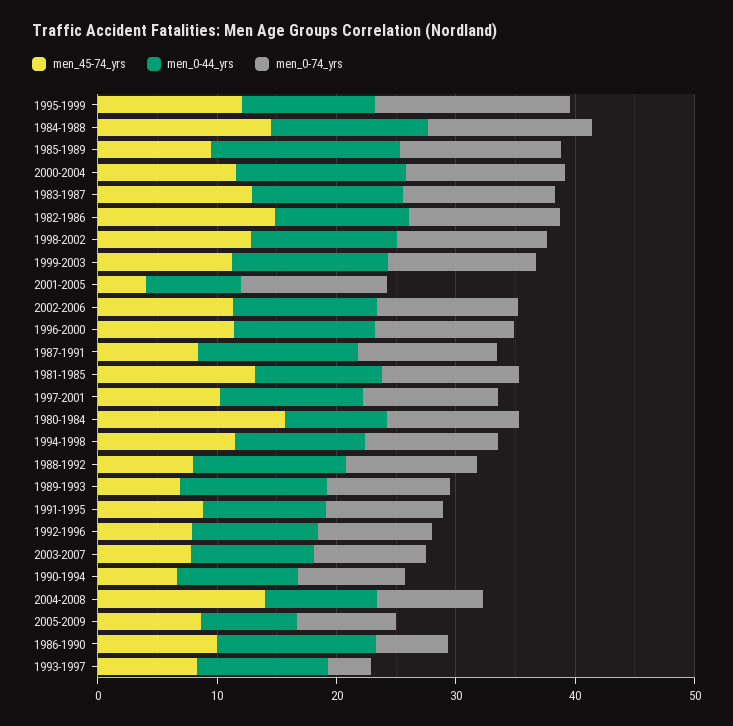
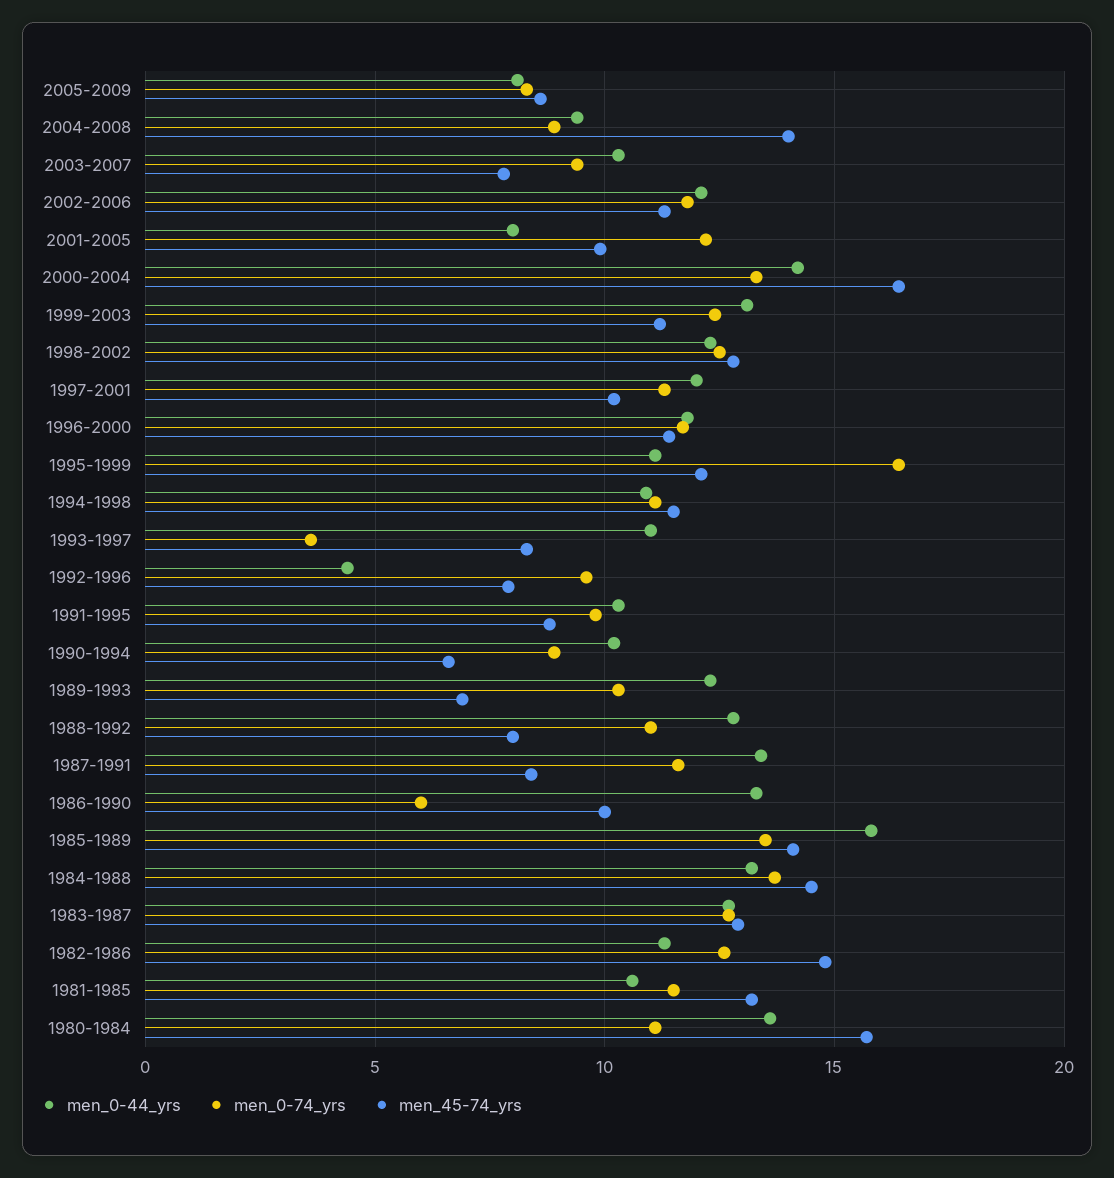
men_45-74_yrs, 1985-1989: 10 -> 14
men_45-74_yrs, 2000-2004: 12 -> 16.5
men_45-74_yrs, 2001-2005: 4 -> 10
men_0-44_yrs, 1980-1984: 8 -> 13.5
men_0-44_yrs, 1992-1996: 10 -> 4.5

